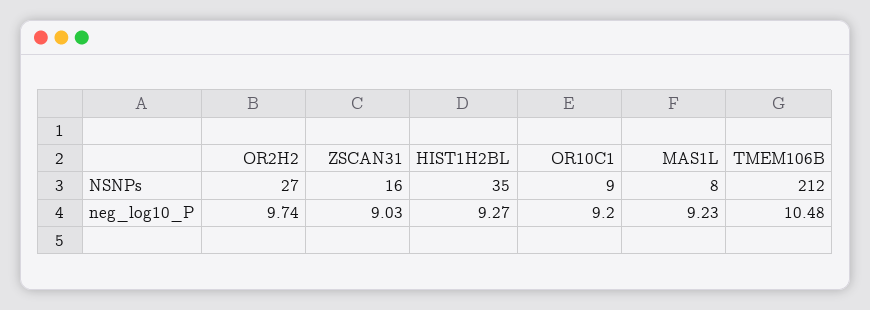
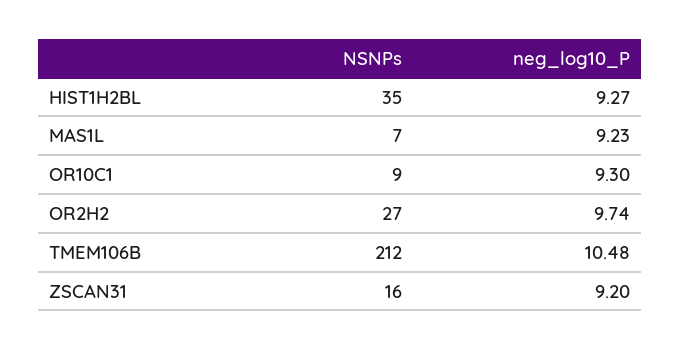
MAS1L, NSNPs: 8 -> 7
ZSCAN31, neg_log10_P: 9.03 -> 9.2
OR10C1, neg_log10_P: 9.2 -> 9.3

